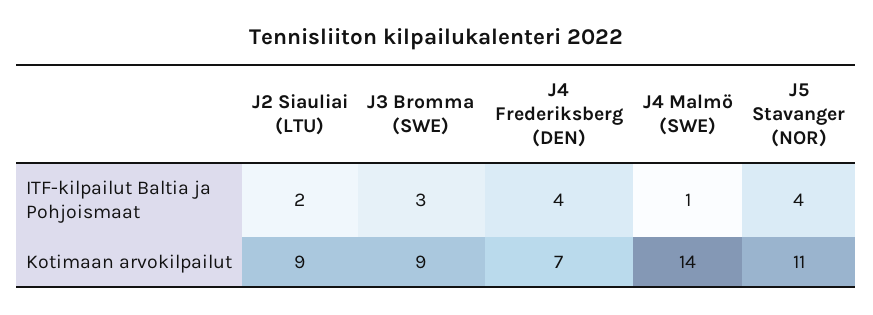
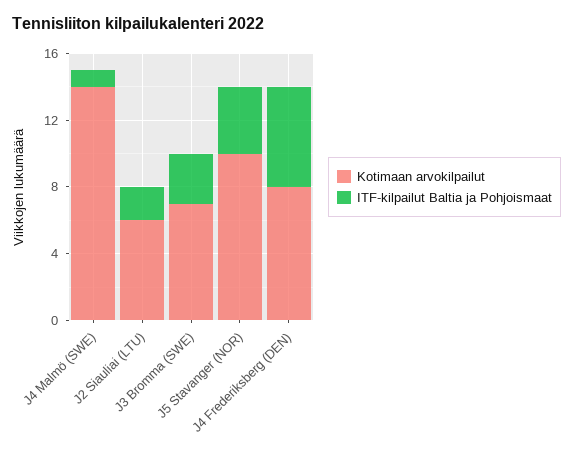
ITF-kilpailut Baltia ja Pohjoismaat, J4 Frederiksberg (DEN): 4 -> 6
Kotimaan arvokilpailut, J2 Siauliai (LTU): 9 -> 6
Kotimaan arvokilpailut, J3 Bromma (SWE): 9 -> 7
Kotimaan arvokilpailut, J4 Frederiksberg (DEN): 7 -> 8
Kotimaan arvokilpailut, J5 Stavanger (NOR): 11 -> 10

